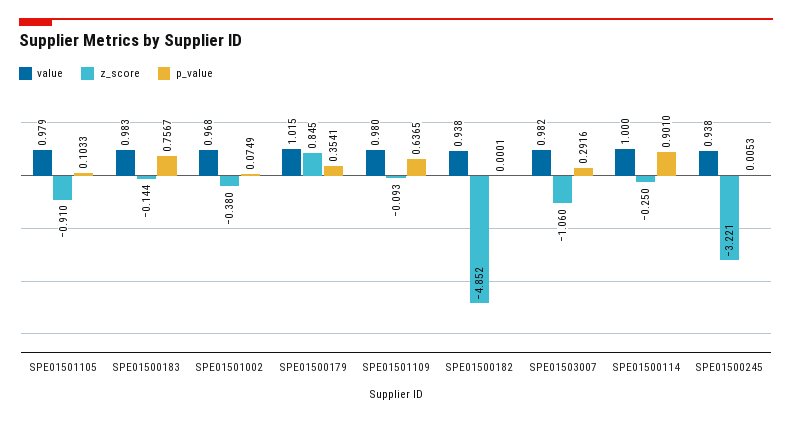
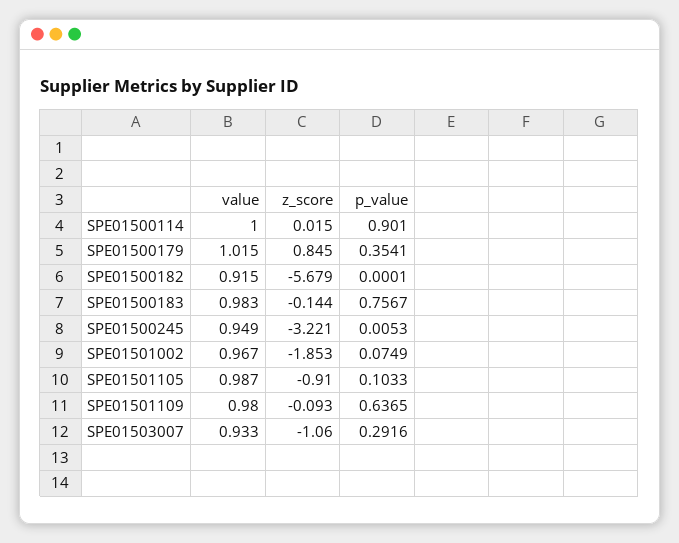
value, SPE01501105: 0.979 -> 0.987
value, SPE01501002: 0.968 -> 0.967
z_score, SPE01501002: -0.38 -> -1.853
value, SPE01500182: 0.938 -> 0.915
z_score, SPE01500182: -4.852 -> -5.679
value, SPE01503007: 0.982 -> 0.933
z_score, SPE01500114: -0.25 -> 0.015
value, SPE01500245: 0.938 -> 0.949

